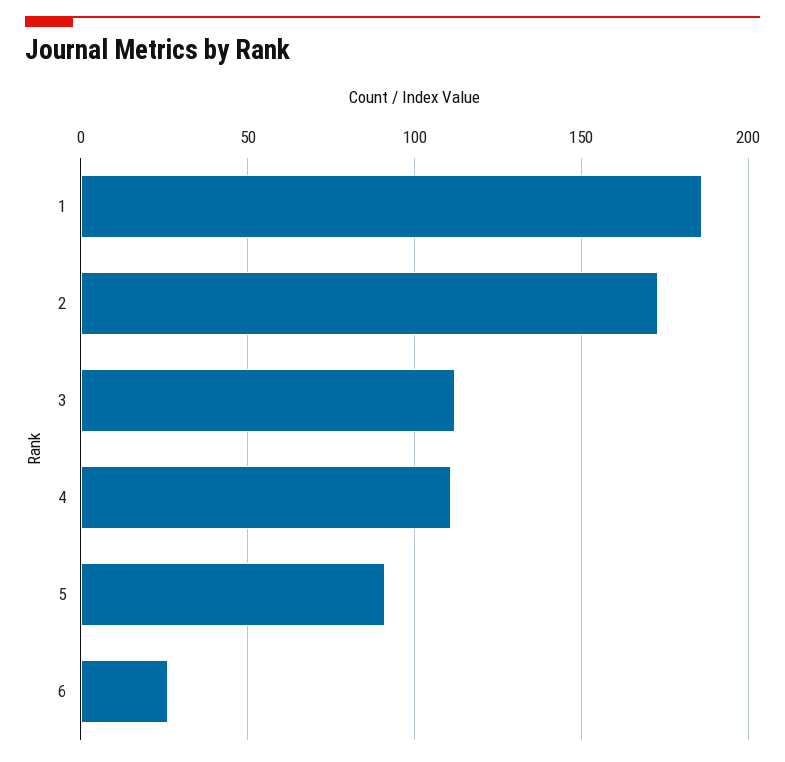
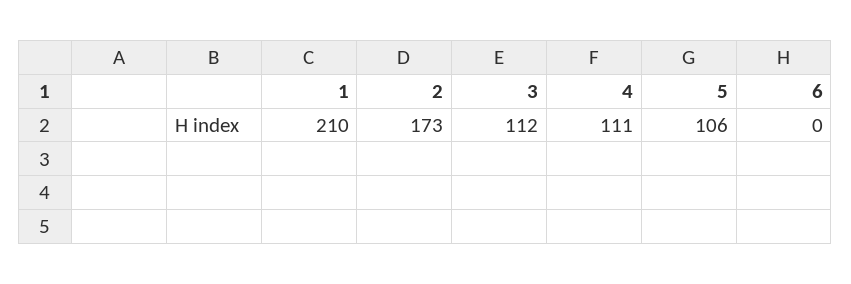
1: 185 -> 210
5: 90 -> 106
6: 25 -> 0

